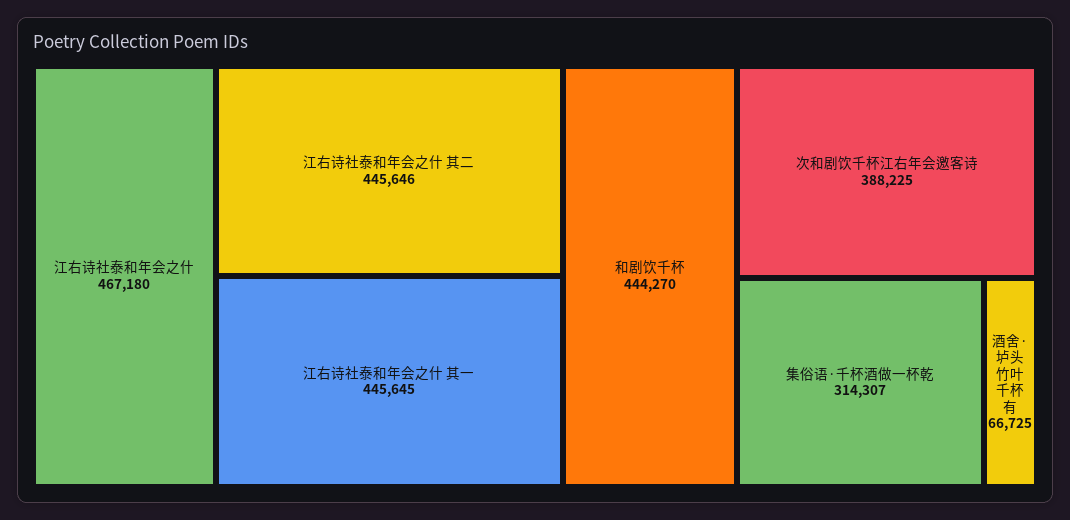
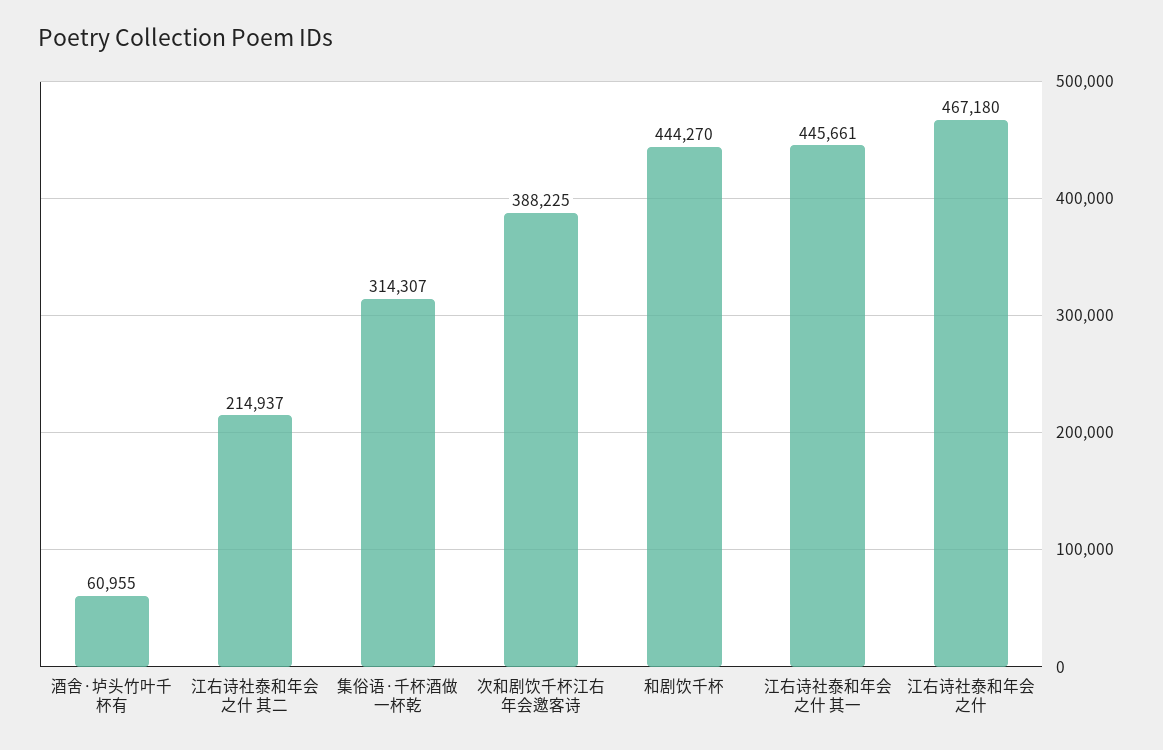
江右诗社泰和年会之什 其二: 445646 -> 214937
江右诗社泰和年会之什 其一: 445645 -> 445661
酒舍·垆头竹叶千杯有: 66725 -> 60955

